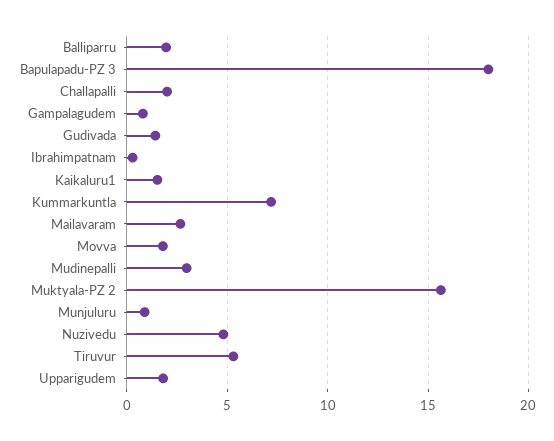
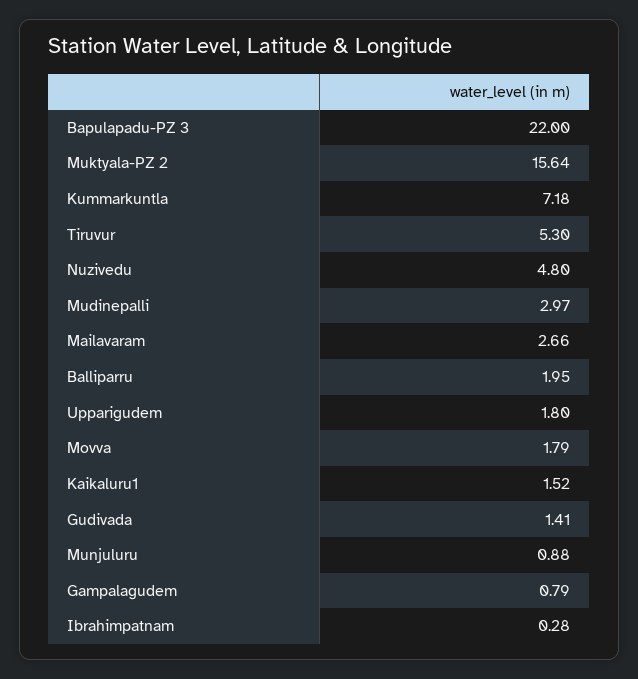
Bapulapadu-PZ 3: 18 -> 22
Challapalli: 2 -> none

